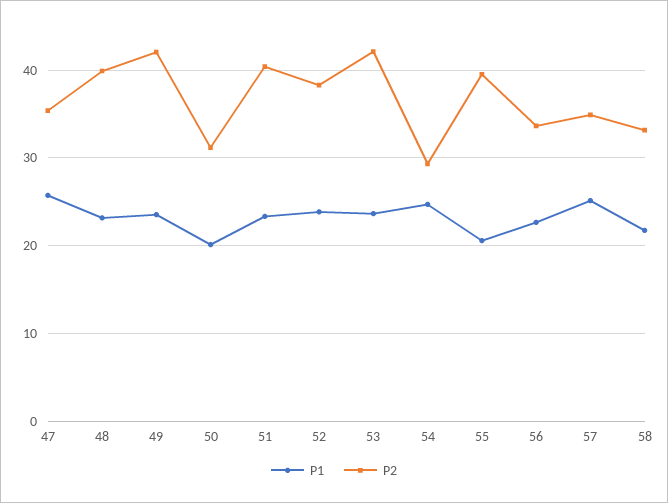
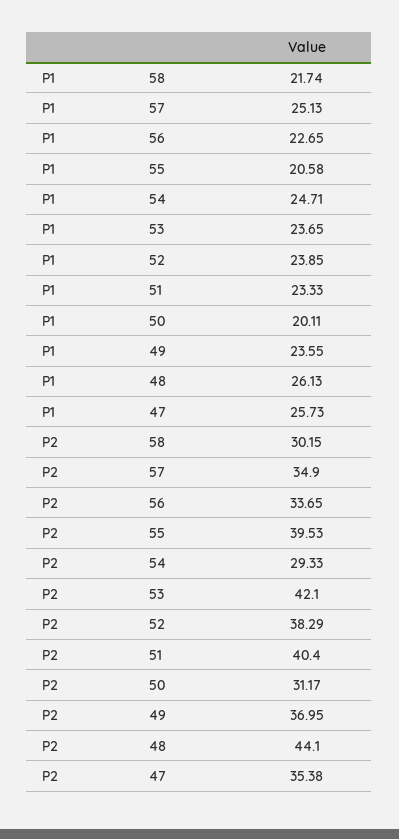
P1, 48: 23 -> 26.13
P2, 48: 40 -> 44.1
P2, 49: 42 -> 36.95
P2, 58: 33 -> 30.15

